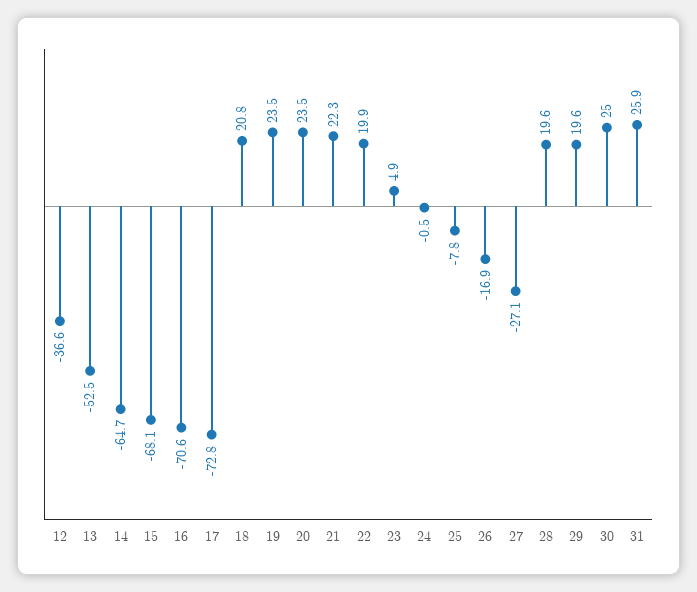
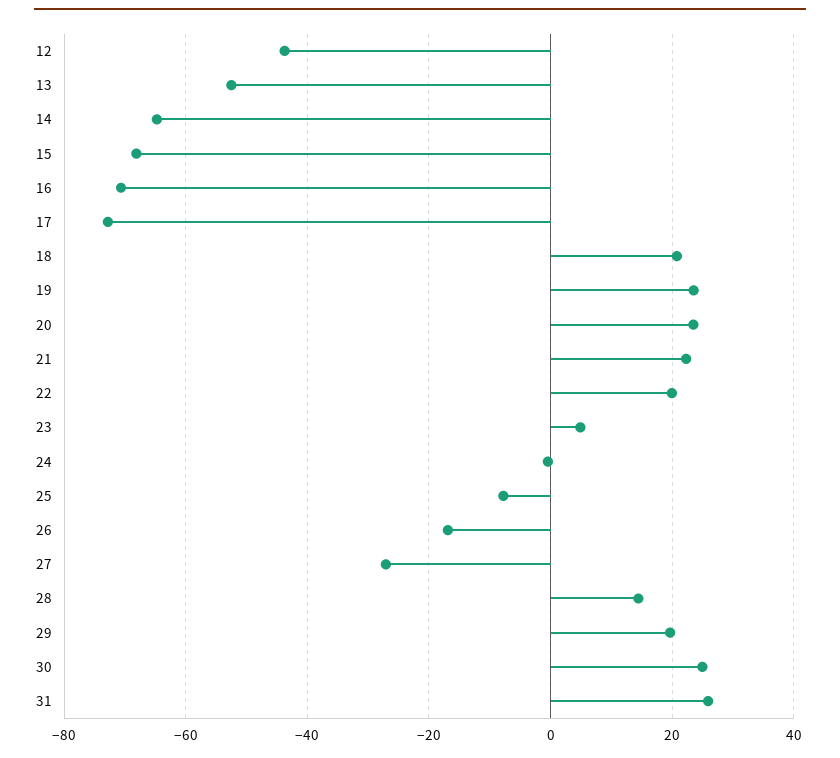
12: -36.6 -> -44
28: 19.6 -> 14

